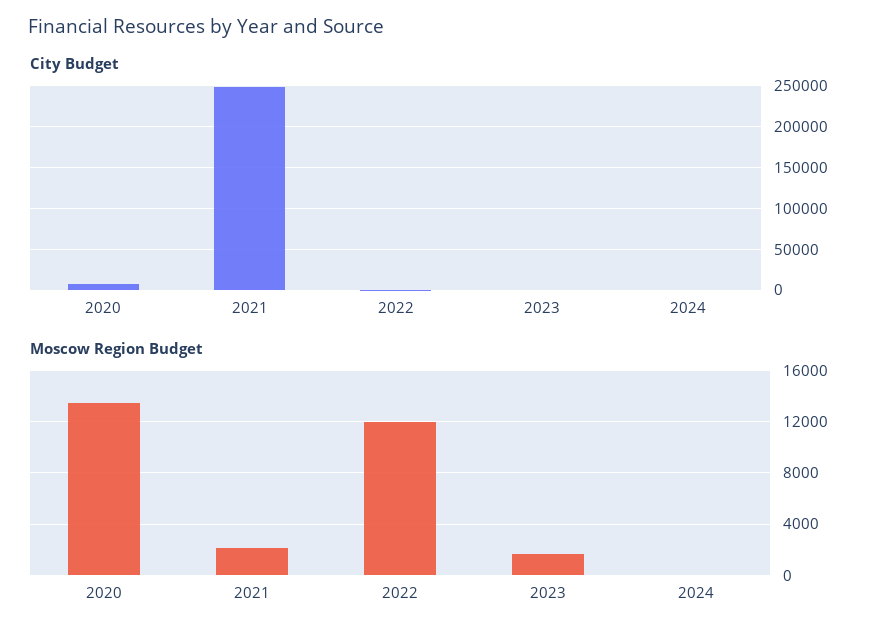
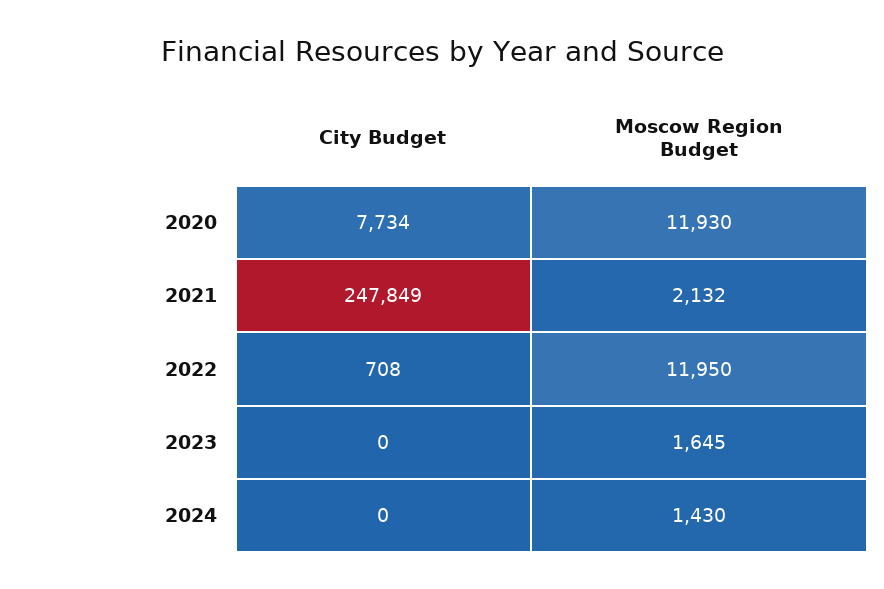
Moscow Region Budget, 2020: 13500 -> 11930
Moscow Region Budget, 2024: 0 -> 1430

